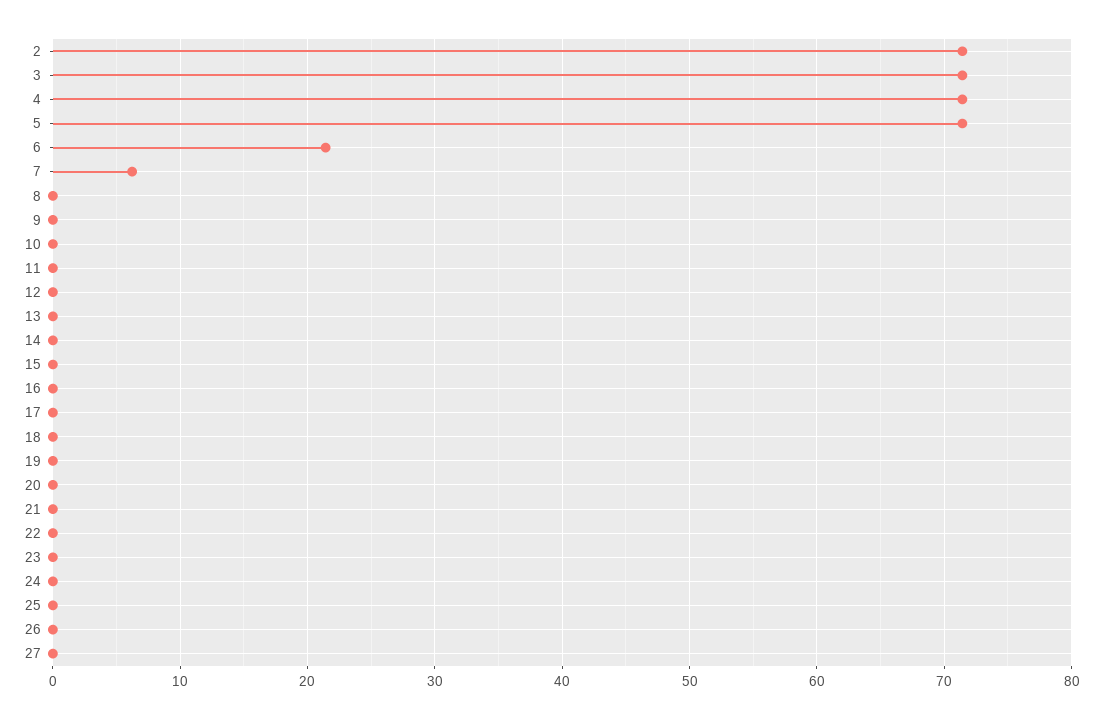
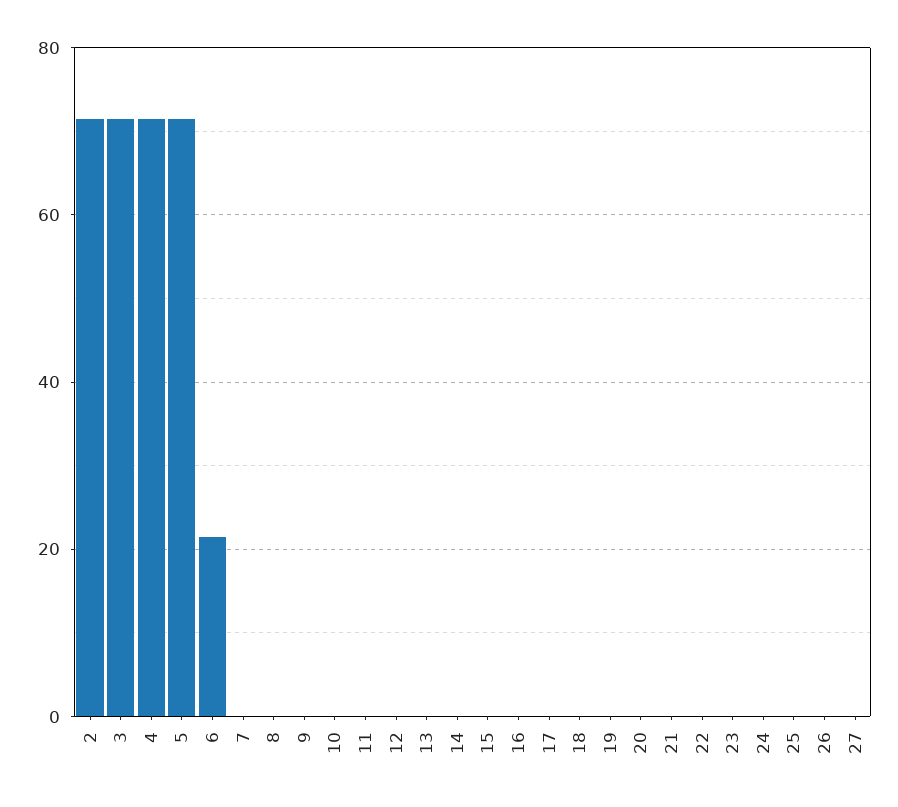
7: 6 -> 0

